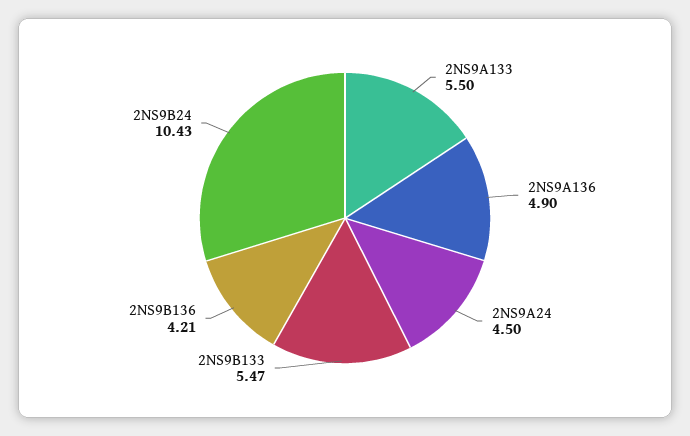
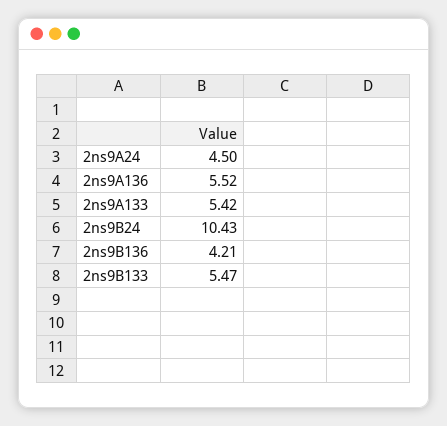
2NS9A133: 5.5 -> 5.42
2NS9A136: 4.9 -> 5.52

